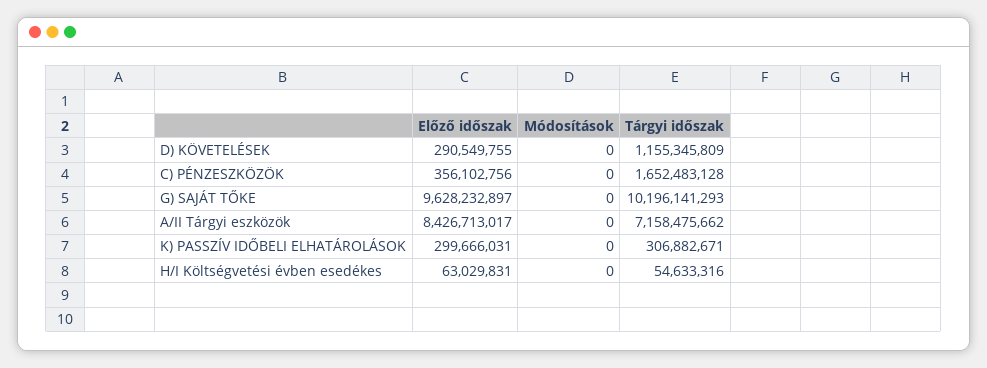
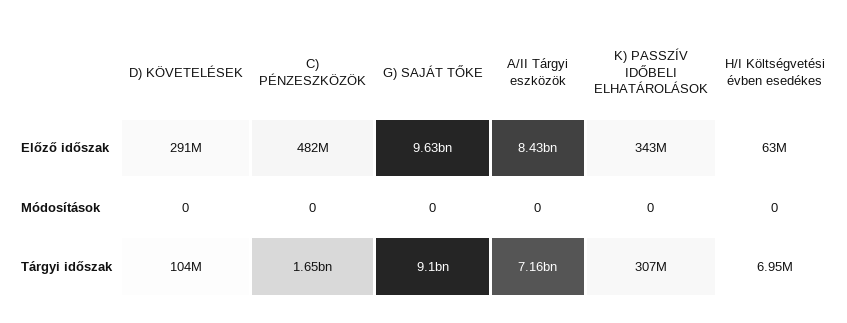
Tárgyi időszak, D) KÖVETELÉSEK: 1155345809 -> 104000000
Előző időszak, C) PÉNZESZKÖZÖK: 356102756 -> 482000000
Tárgyi időszak, G) SAJÁT TŐKE: 10196141293 -> 9100000000
Előző időszak, K) PASSZÍV IDŐBELI ELHATÁROLÁSOK: 299666031 -> 343000000
Tárgyi időszak, H/I Költségvetési évben esedékes: 54633316 -> 6950000

